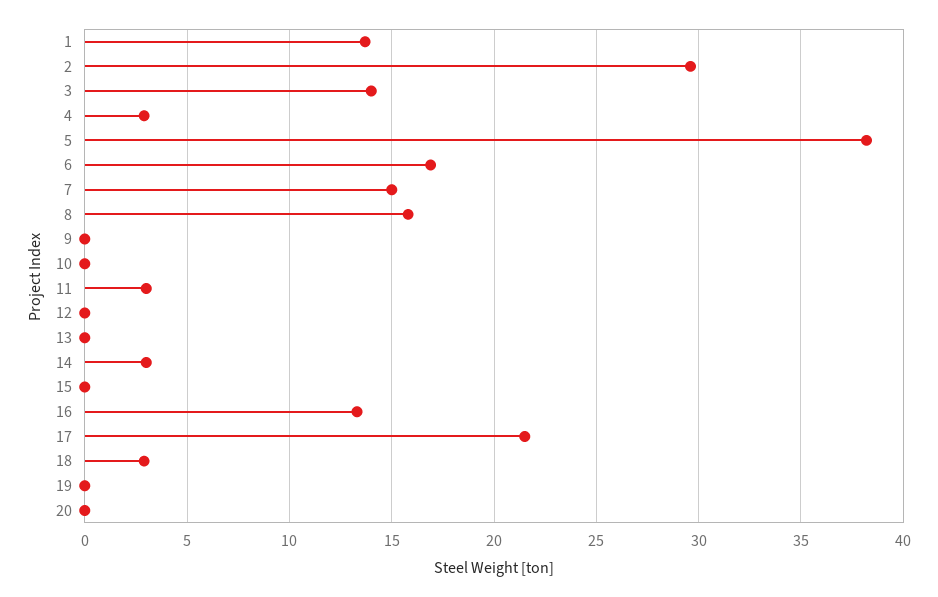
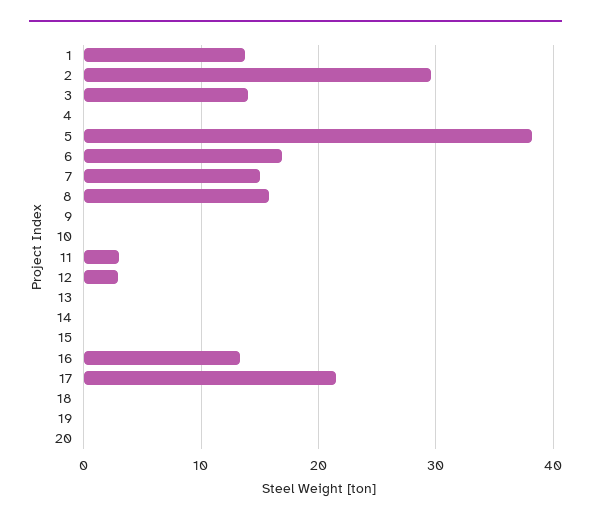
4: 3 -> 0
12: 0 -> 3
14: 3 -> 0
18: 3 -> 0

